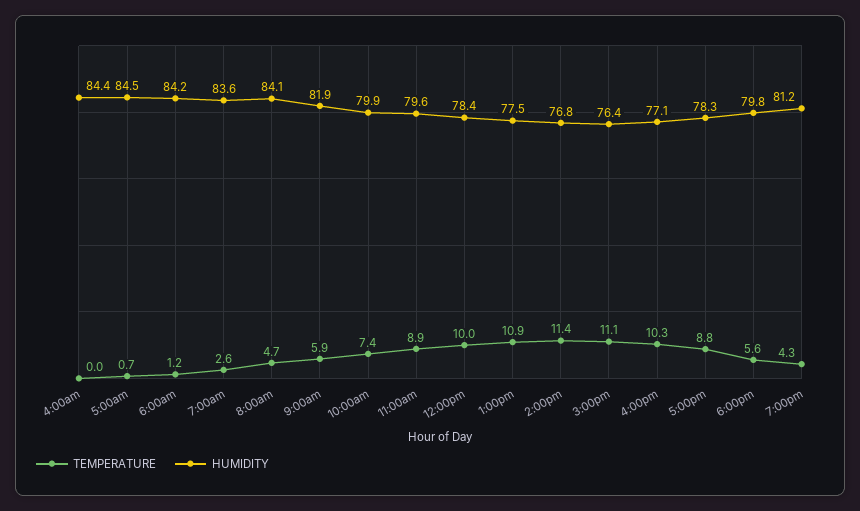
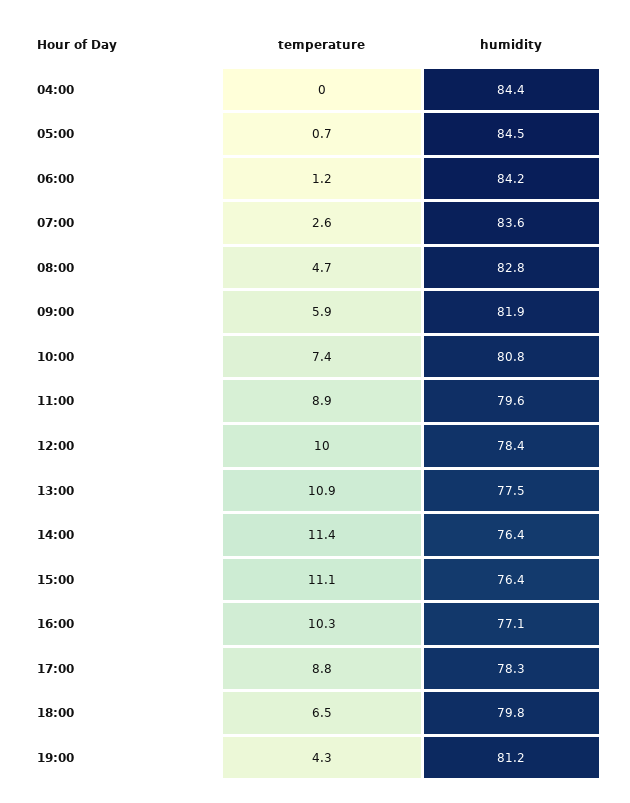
HUMIDITY, 8:00am: 84.1 -> 82.8
HUMIDITY, 10:00am: 79.9 -> 80.8
HUMIDITY, 2:00pm: 76.8 -> 76.4
TEMPERATURE, 6:00pm: 5.6 -> 6.5

